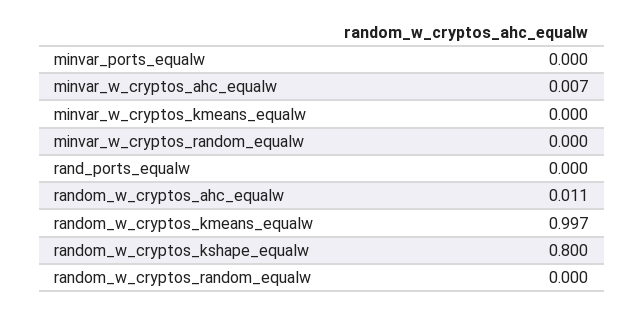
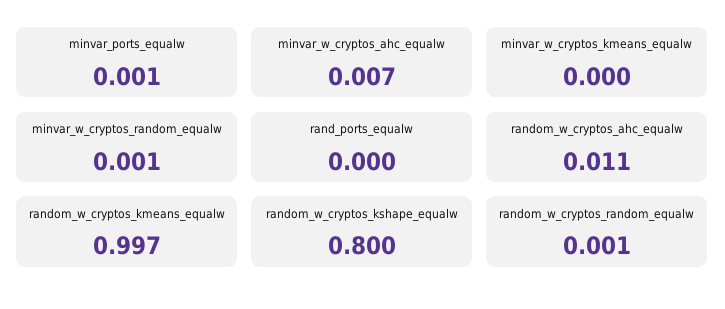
minvar_ports_equalw: 0 -> 0.001
minvar_w_cryptos_random_equalw: 0 -> 0.001
random_w_cryptos_random_equalw: 0 -> 0.001

